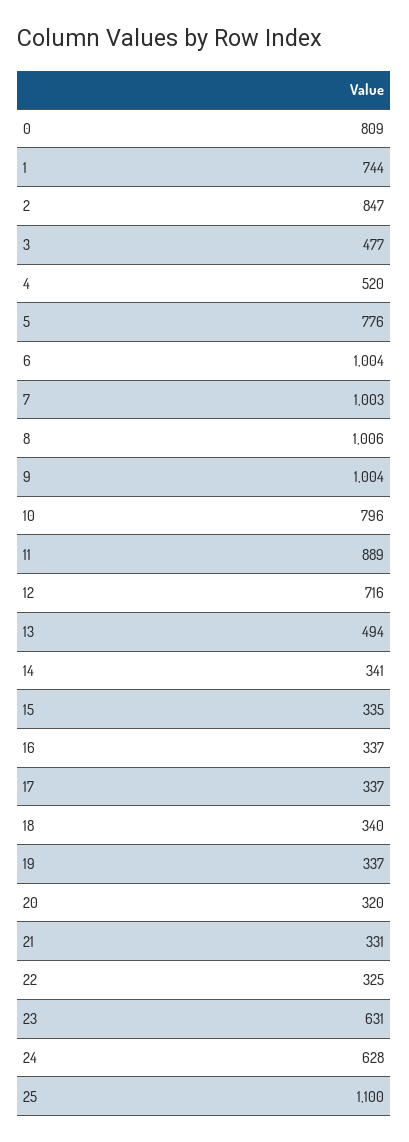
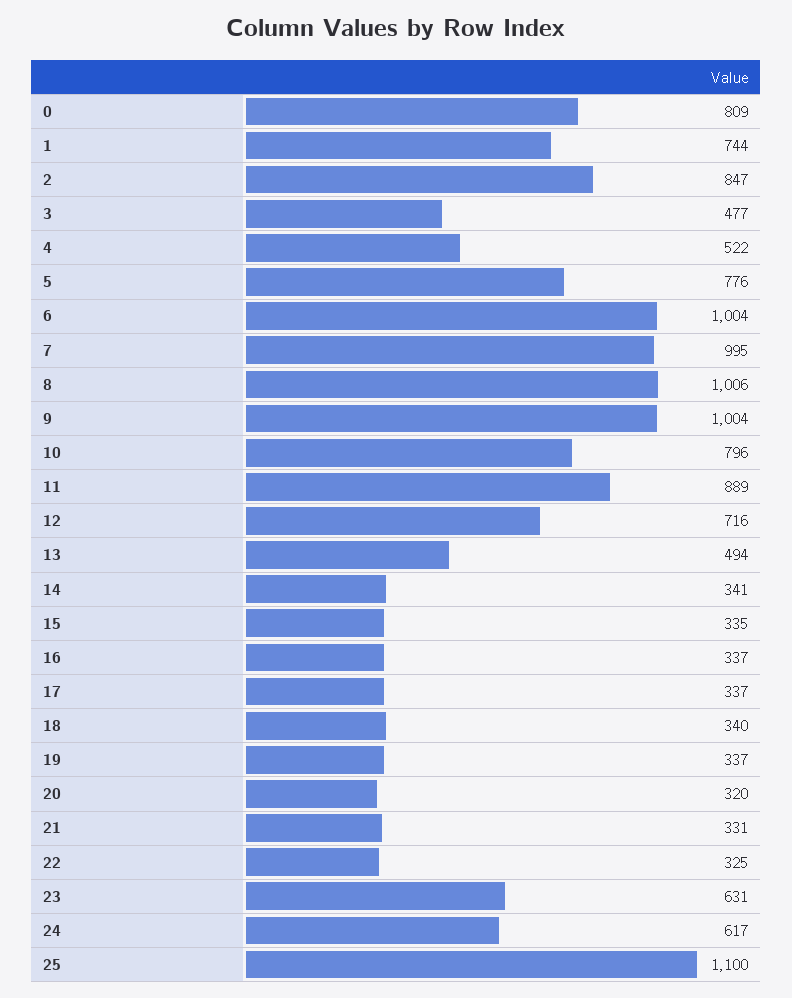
4: 520 -> 522
7: 1003 -> 995
24: 628 -> 617

